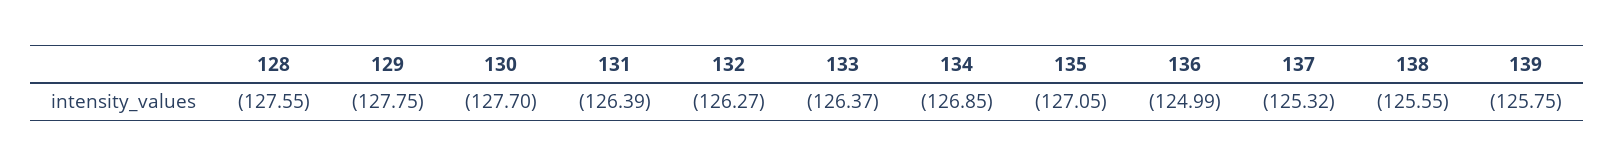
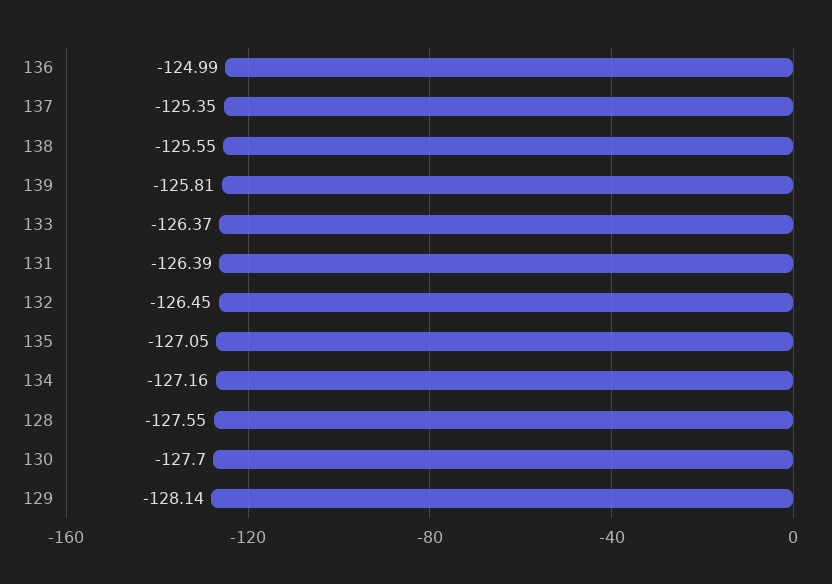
129: -127.75 -> -128.14
132: -126.27 -> -126.45
134: -126.85 -> -127.16
137: -125.32 -> -125.35
139: -125.75 -> -125.81

